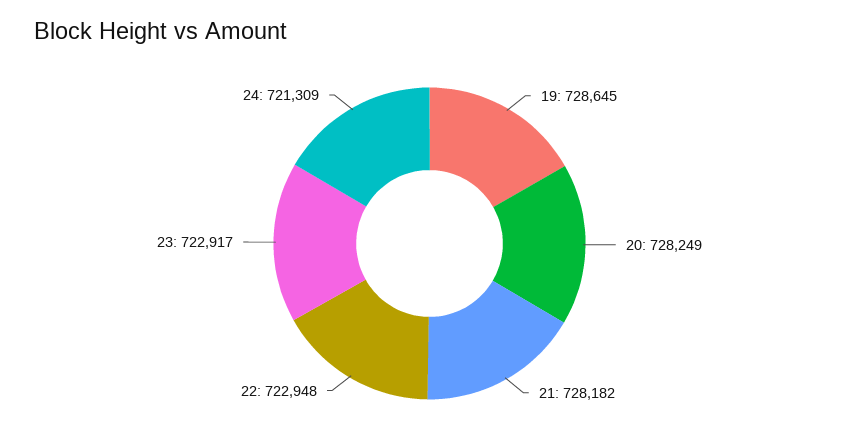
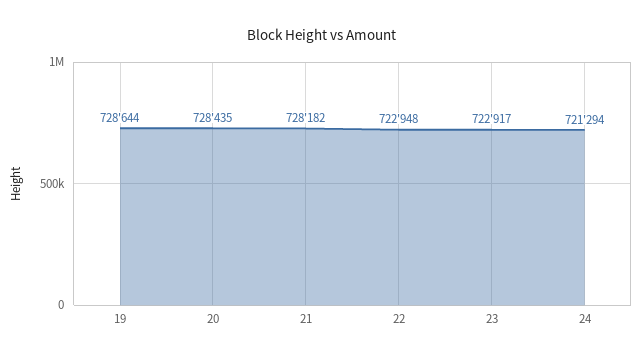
19: 728645 -> 728644
20: 728249 -> 728435
24: 721309 -> 721294

